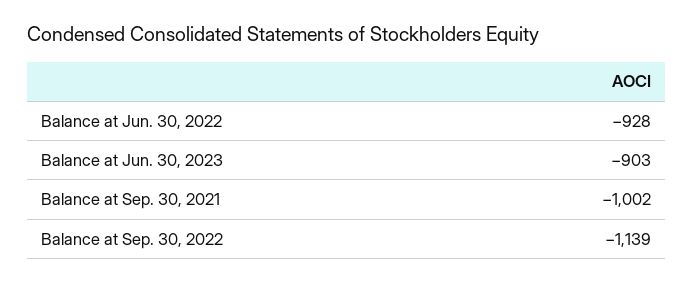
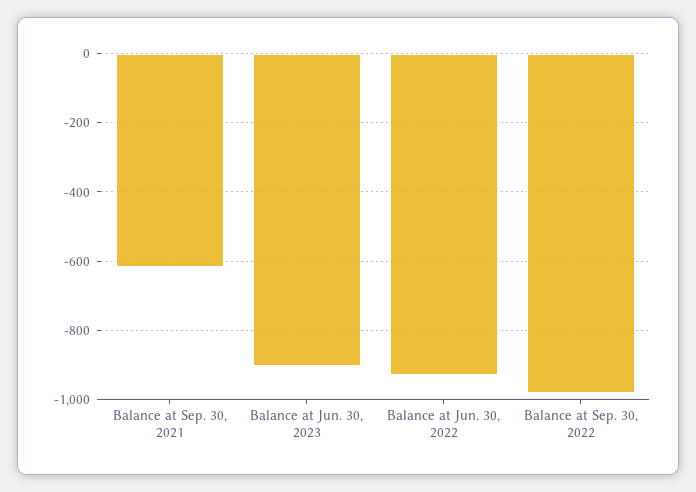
Balance at Sep. 30, 2021: -1002 -> -620
Balance at Sep. 30, 2022: -1139 -> -980

